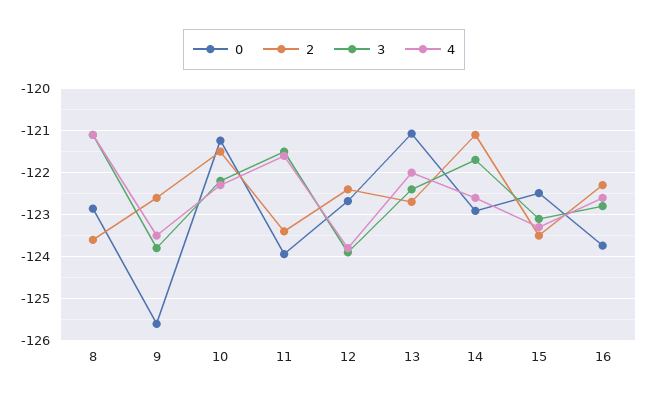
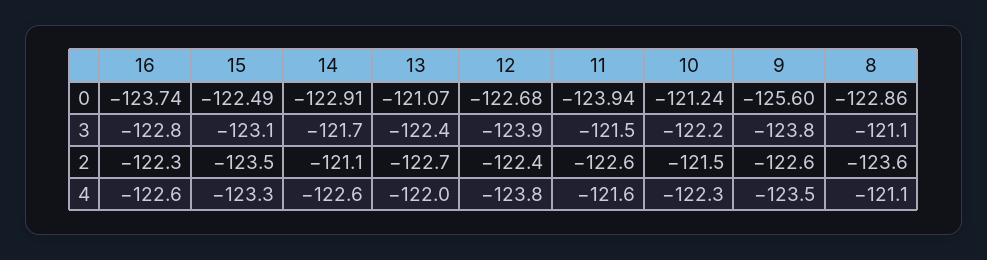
2, 11: -123.4 -> -122.6

